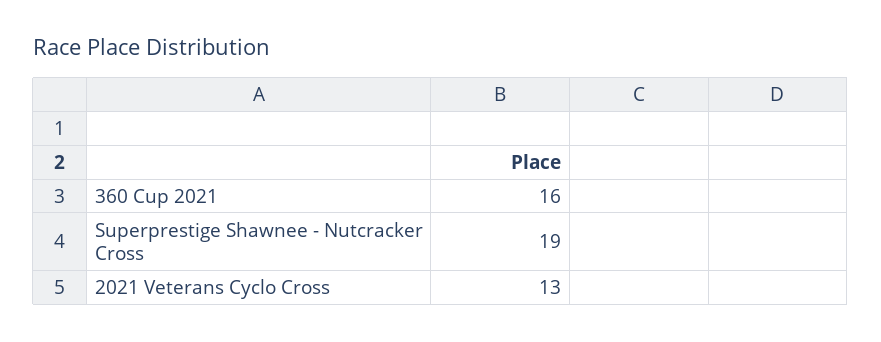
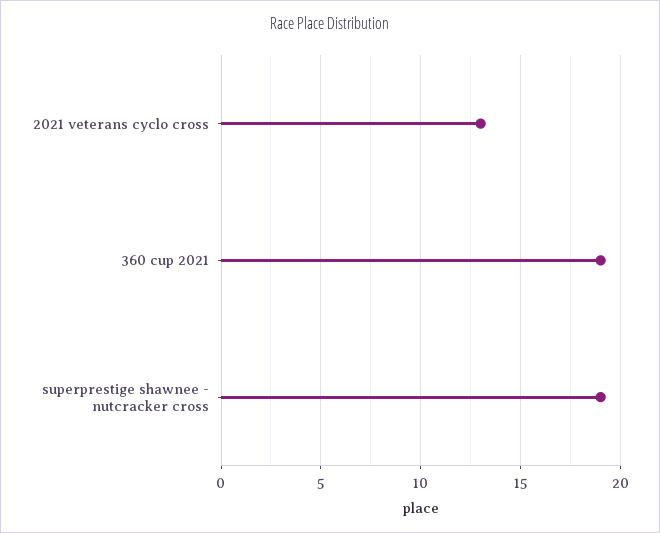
360 Cup 2021: 16 -> 19

